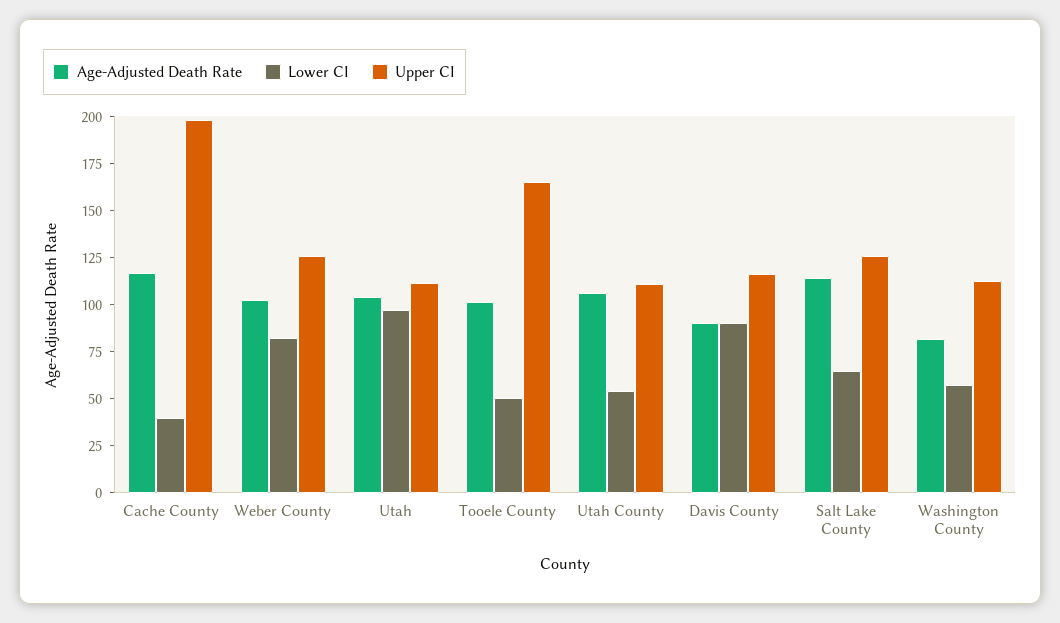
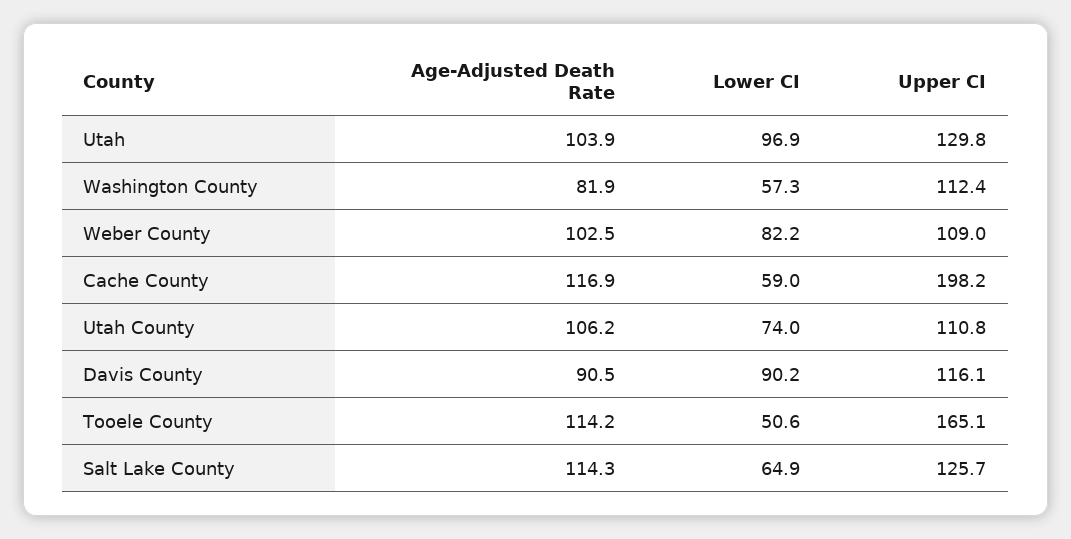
Lower CI, Cache County: 40 -> 59
Upper CI, Weber County: 125 -> 109
Upper CI, Utah: 110 -> 129.8
Age-Adjusted Death Rate, Tooele County: 100 -> 114.2
Lower CI, Utah County: 55 -> 74

